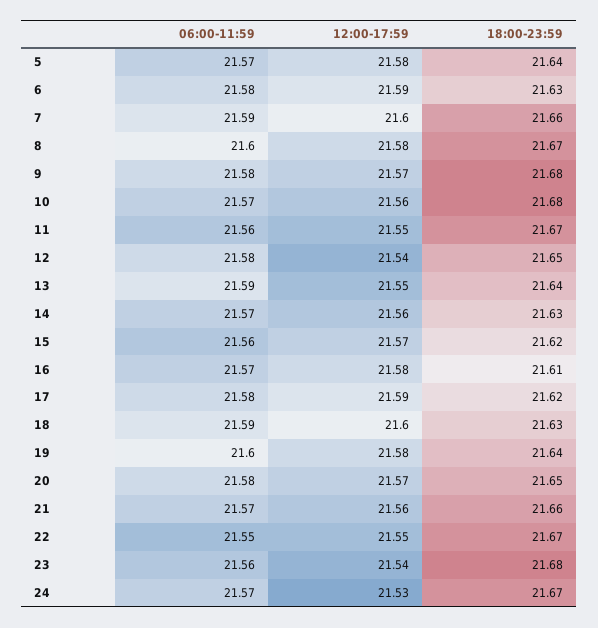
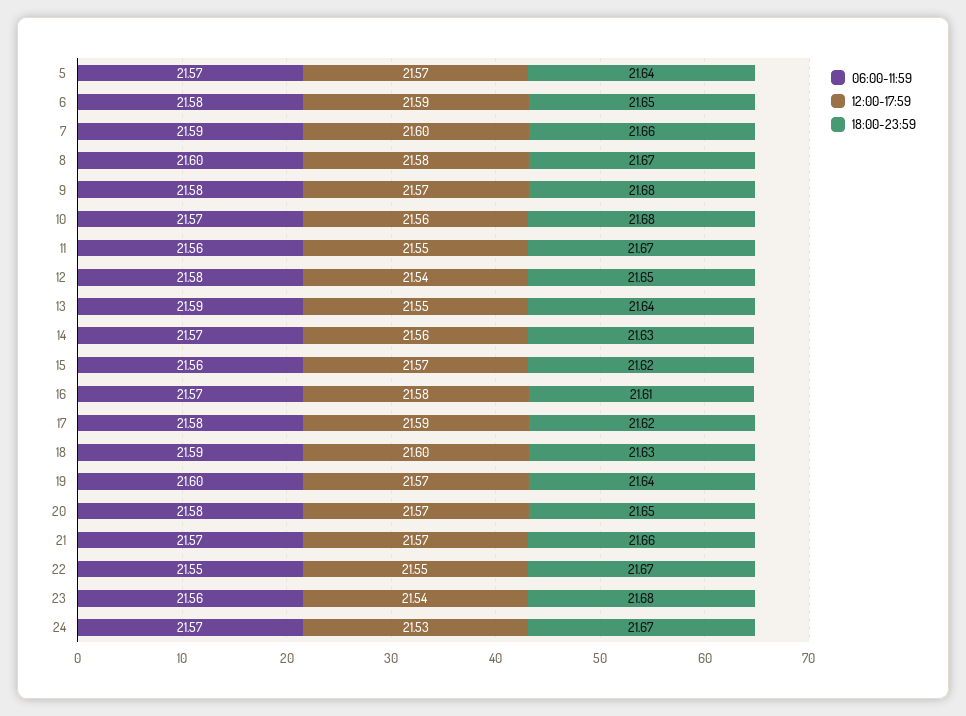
12:00-17:59, 5: 21.58 -> 21.57
18:00-23:59, 6: 21.63 -> 21.65
12:00-17:59, 19: 21.58 -> 21.57
12:00-17:59, 21: 21.56 -> 21.57

